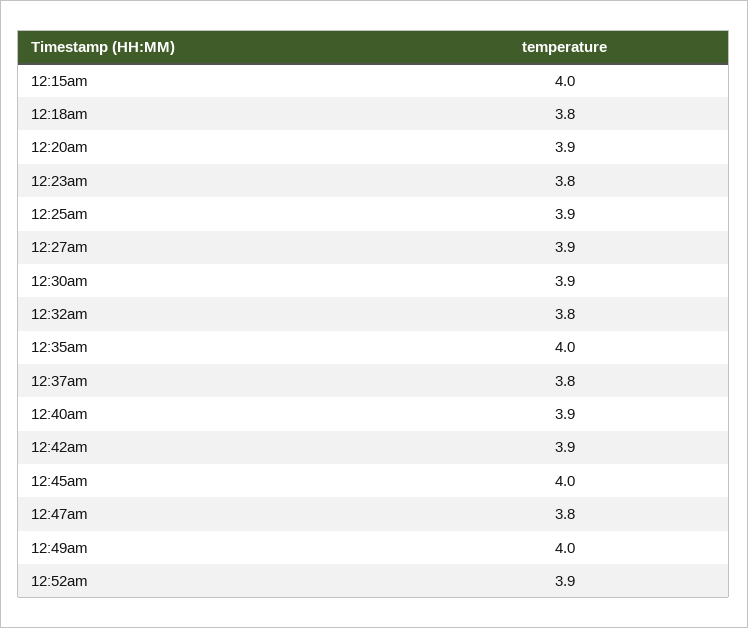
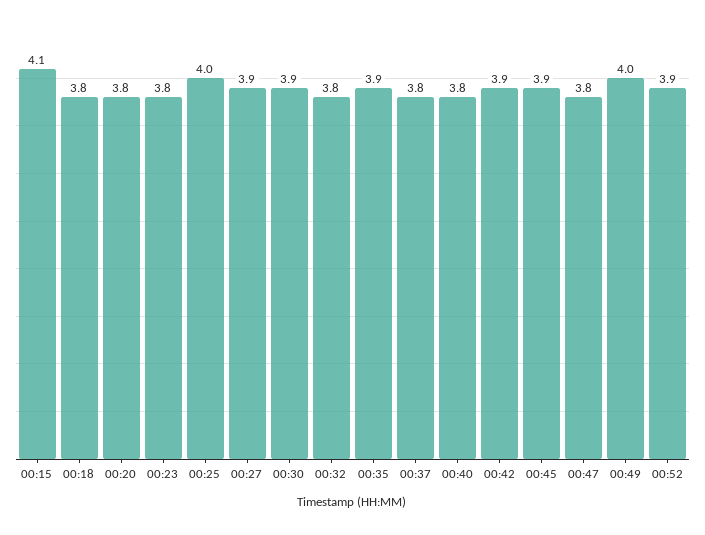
12:15am: 4 -> 4.1
12:20am: 3.9 -> 3.8
12:25am: 3.9 -> 4
12:35am: 4 -> 3.9
12:40am: 3.9 -> 3.8
12:45am: 4 -> 3.9

